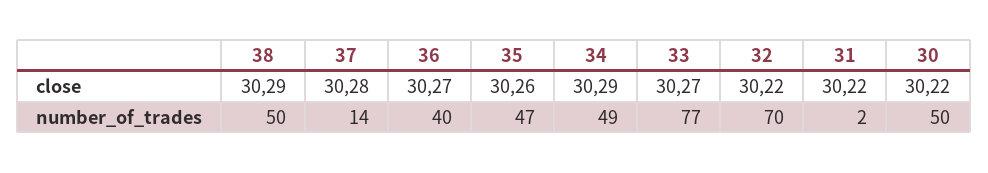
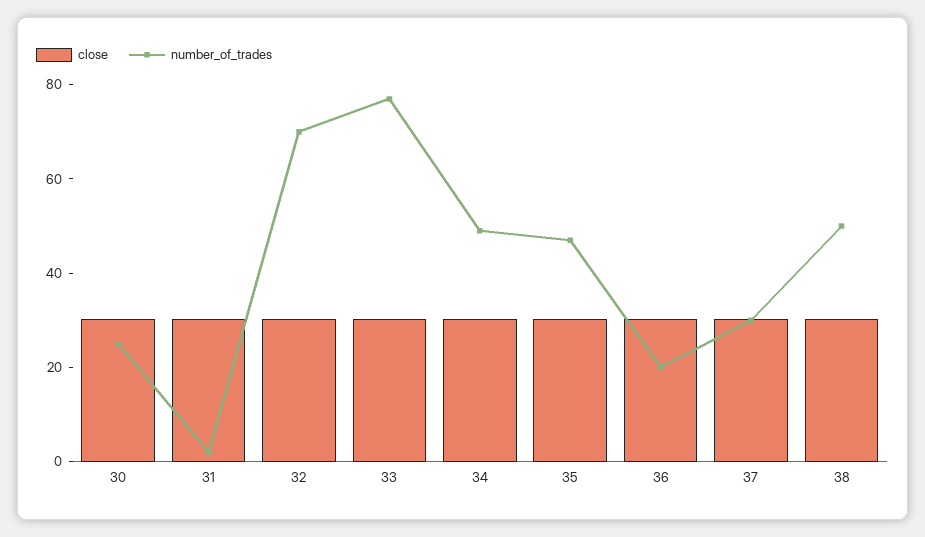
number_of_trades, 37: 14 -> 30
number_of_trades, 36: 40 -> 20
number_of_trades, 30: 50 -> 25

